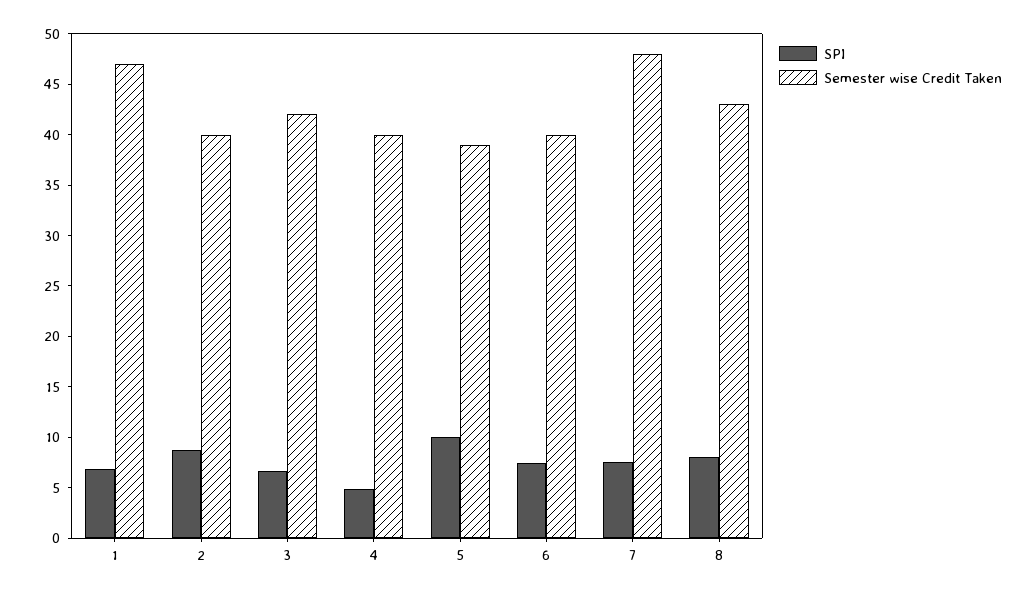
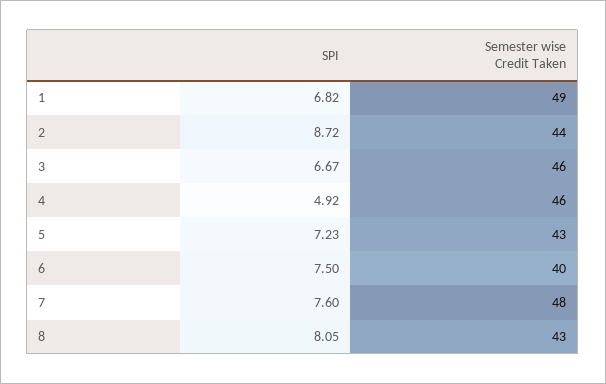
Semester wise Credit Taken, 1: 47 -> 49
Semester wise Credit Taken, 2: 40 -> 44
Semester wise Credit Taken, 3: 42 -> 46
Semester wise Credit Taken, 4: 40 -> 46
SPI, 5: 10 -> 7.23
Semester wise Credit Taken, 5: 39 -> 43

